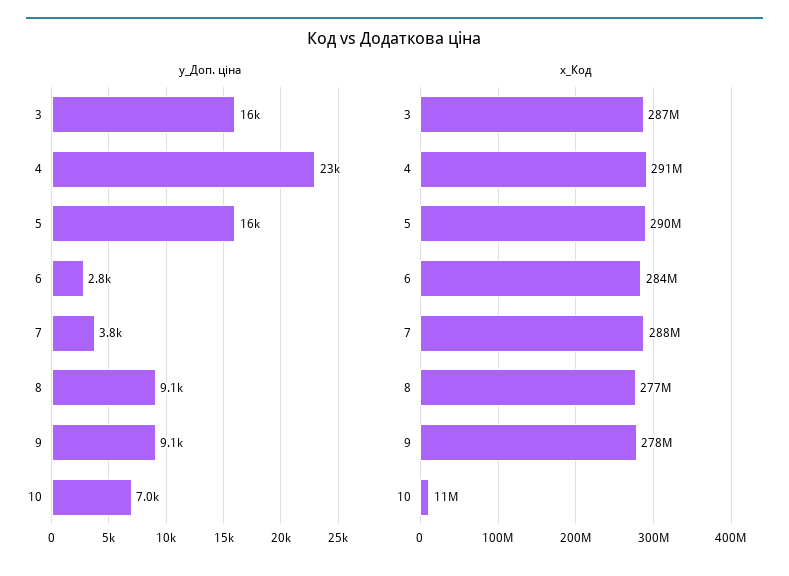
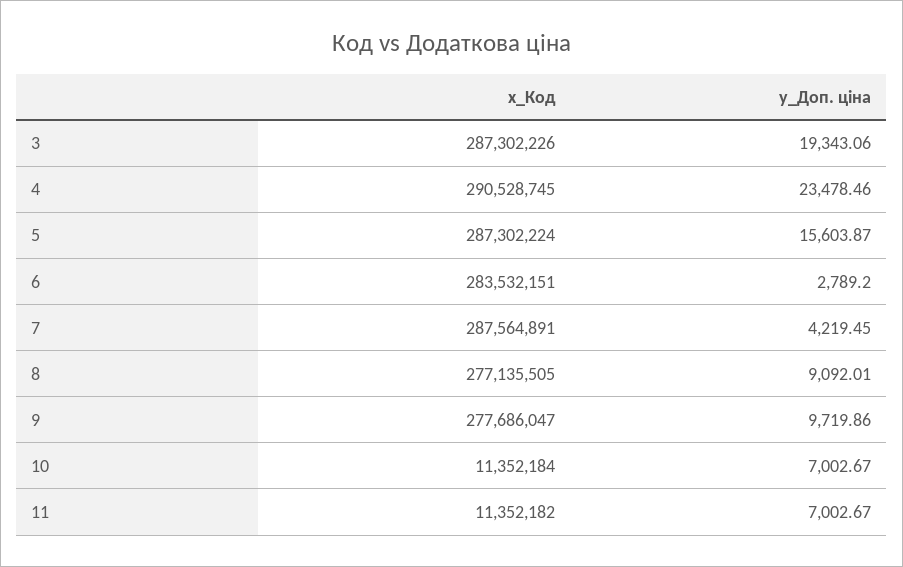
y_Доп. ціна, 3: 16000 -> 19343.06
y_Доп. ціна, 7: 3800 -> 4219.45
y_Доп. ціна, 9: 9100 -> 9719.86
x_Код, 5: 290000000 -> 287302224
x_Код, 11: none -> 11352182
y_Доп. ціна, 11: none -> 7002.67

